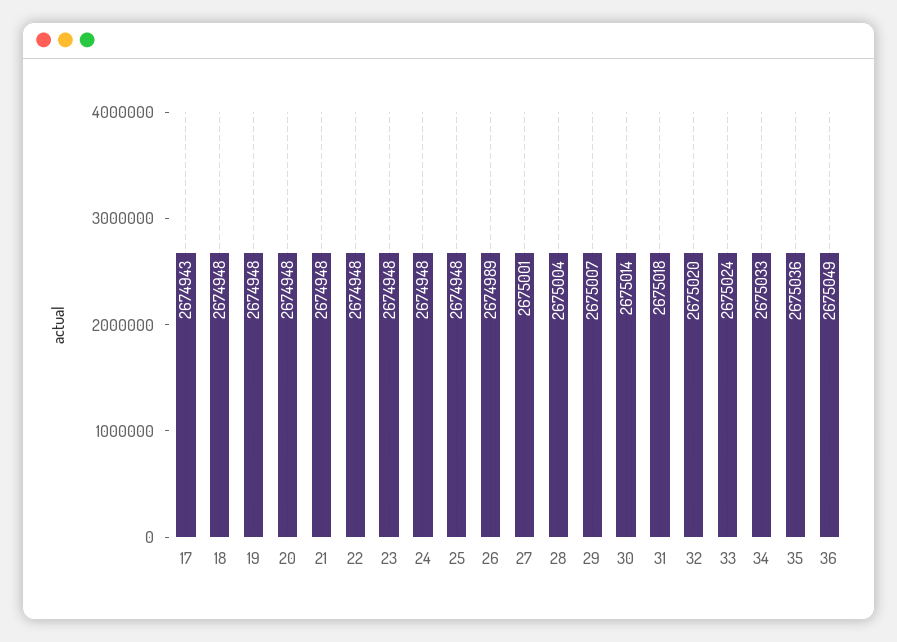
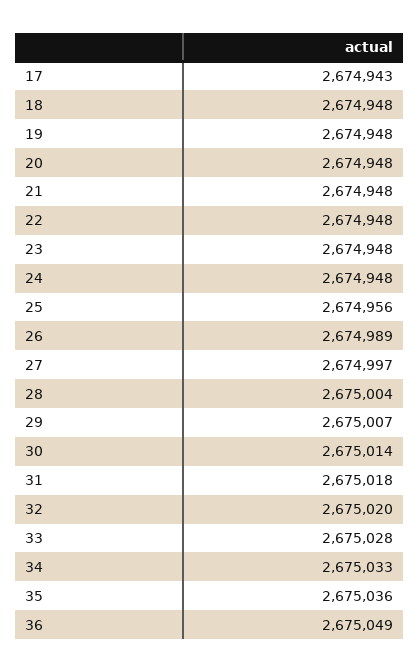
25: 2674948 -> 2674956
27: 2675001 -> 2674997
33: 2675024 -> 2675028

